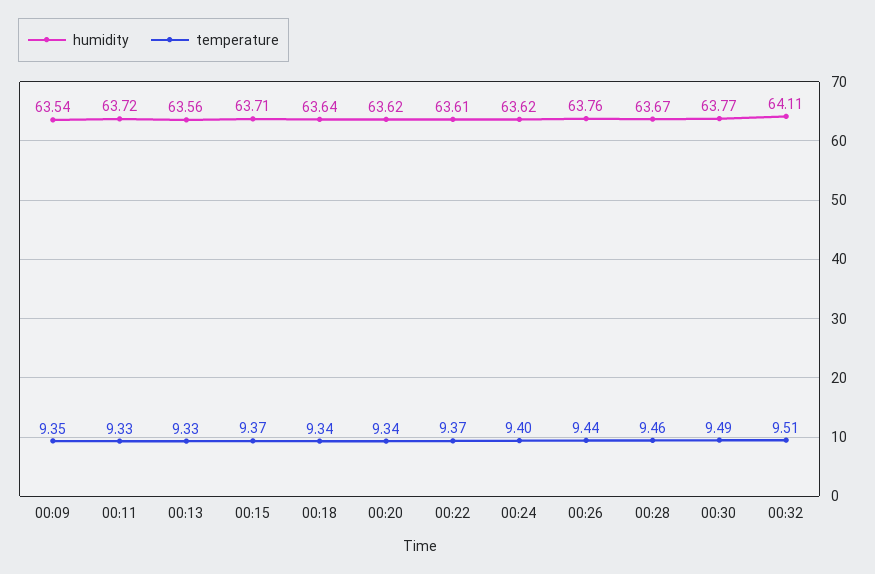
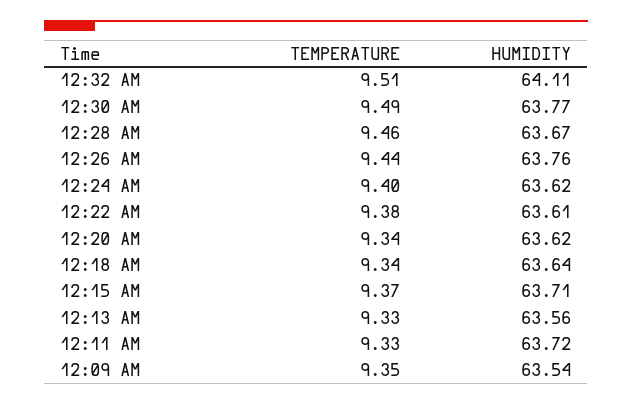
temperature, 00:22: 9.37 -> 9.38

